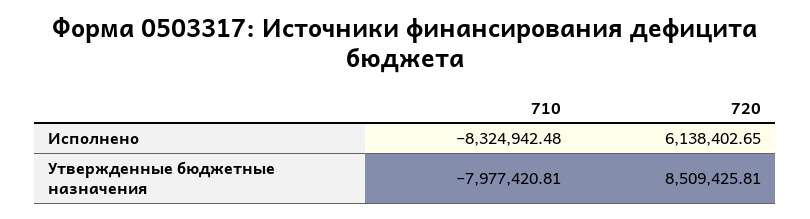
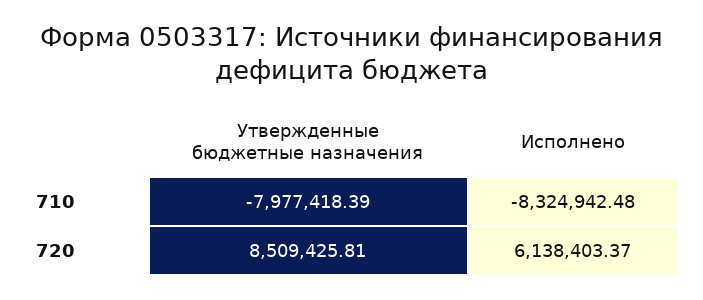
720, Исполнено: 6138402.65 -> 6138403.37
710, Утвержденные бюджетные назначения: -7977420.81 -> -7977418.39

